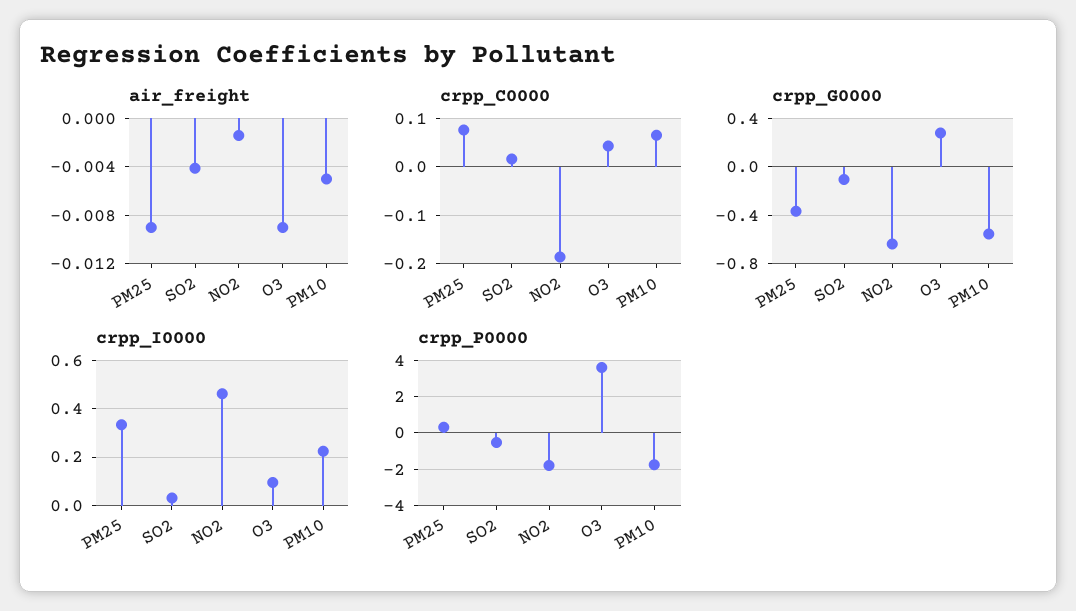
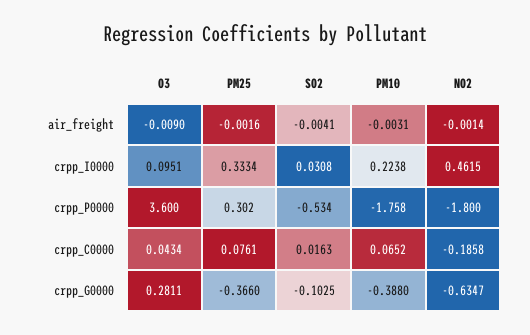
air_freight, PM25: -0.009 -> -0.0016
air_freight, PM10: -0.005 -> -0.0031
crpp_G0000, PM10: -0.55 -> -0.388

